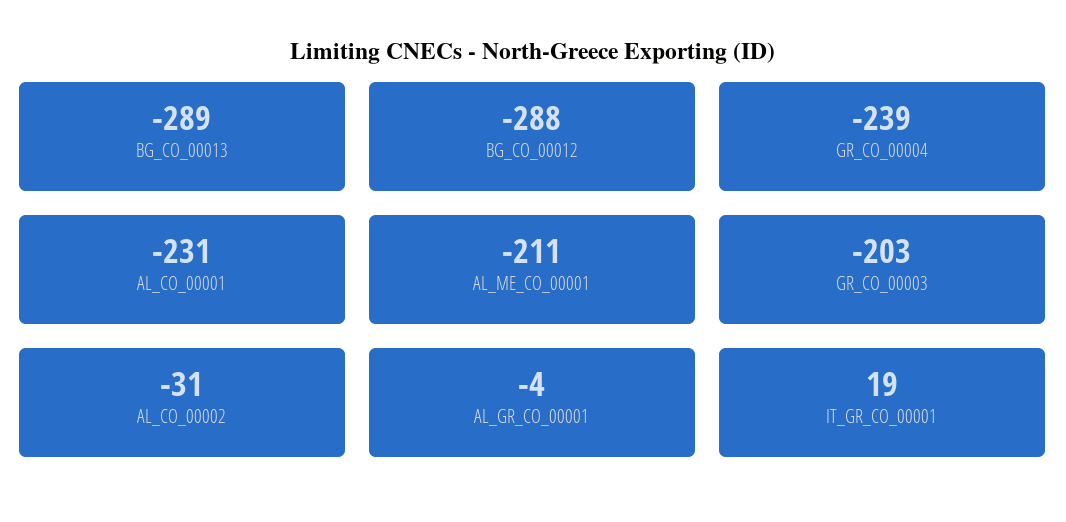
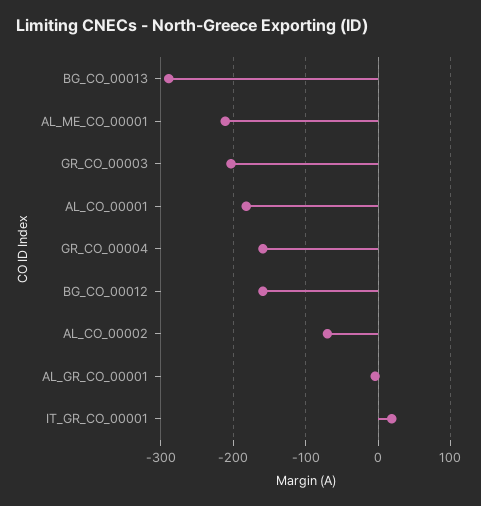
BG_CO_00012: -288 -> -160
GR_CO_00004: -239 -> -160
AL_CO_00001: -231 -> -180
AL_CO_00002: -31 -> -70

